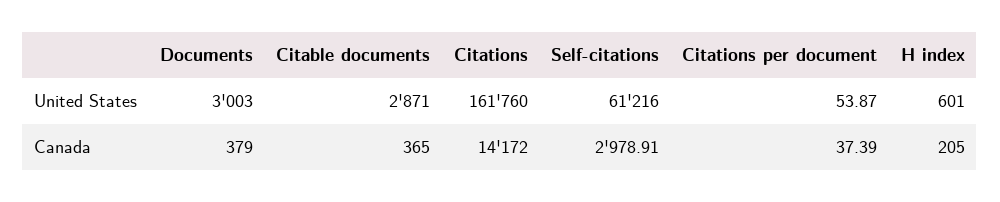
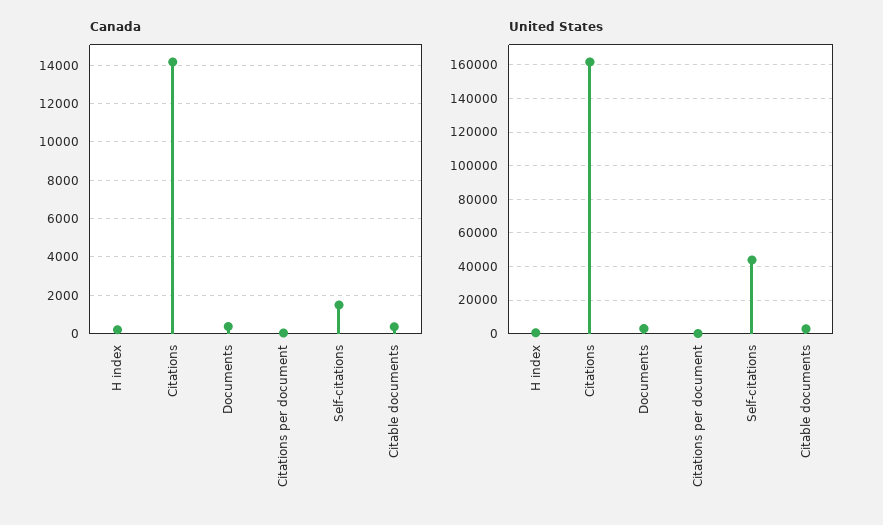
United States, Self-citations: 61216 -> 45000
Canada, Self-citations: 2978.91 -> 1500

